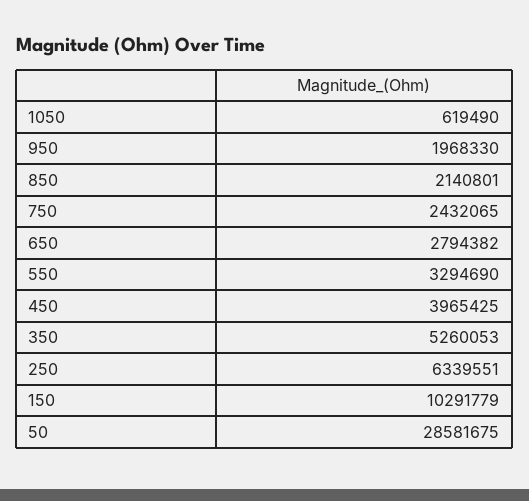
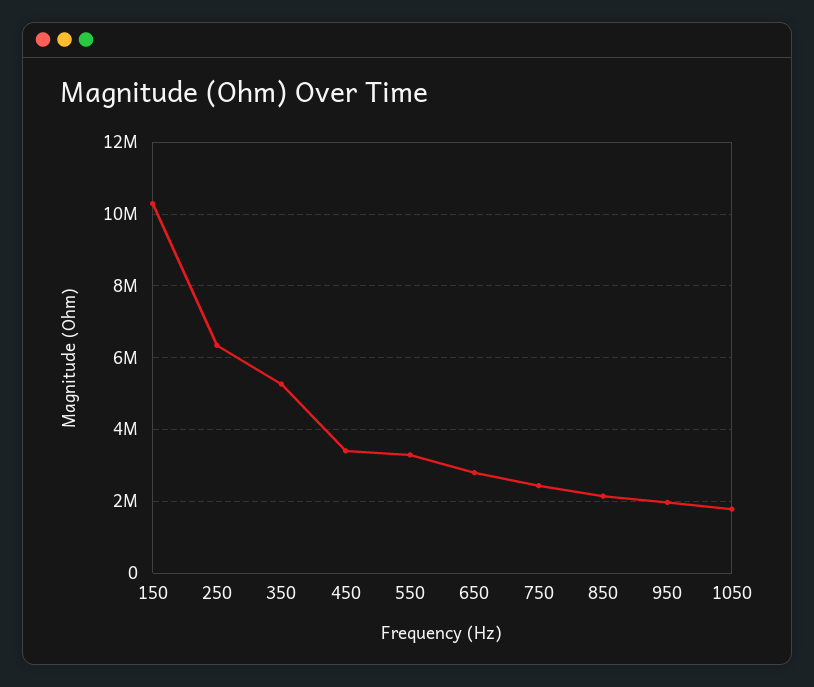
1050: 619490 -> 1800000
450: 3965425 -> 3400000
50: 28581675 -> none

